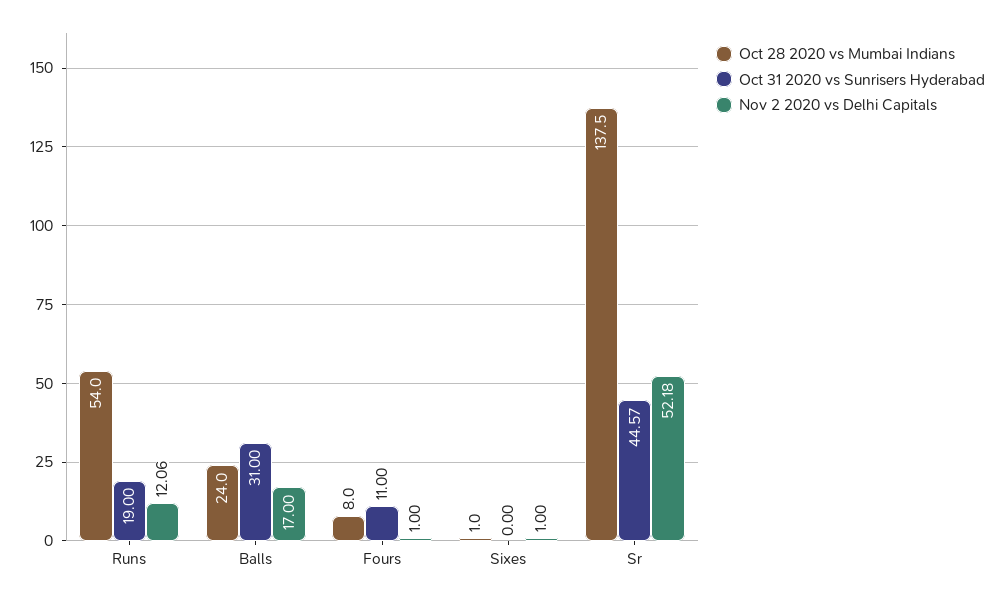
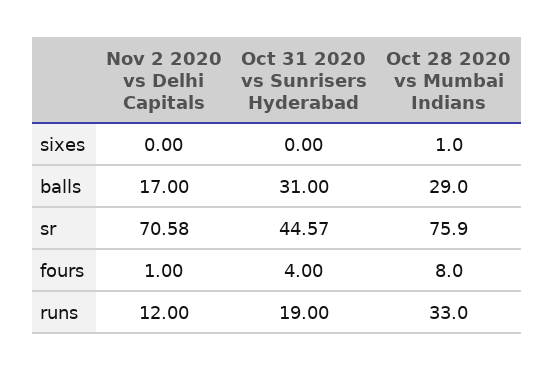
Oct 28 2020 vs Mumbai Indians, Runs: 54 -> 33
Nov 2 2020 vs Delhi Capitals, Runs: 12.06 -> 12
Oct 28 2020 vs Mumbai Indians, Balls: 24 -> 29
Oct 31 2020 vs Sunrisers Hyderabad, Fours: 11 -> 4
Nov 2 2020 vs Delhi Capitals, Sixes: 1 -> 0
Oct 28 2020 vs Mumbai Indians, Sr: 137.5 -> 75.9
Nov 2 2020 vs Delhi Capitals, Sr: 52.18 -> 70.58

